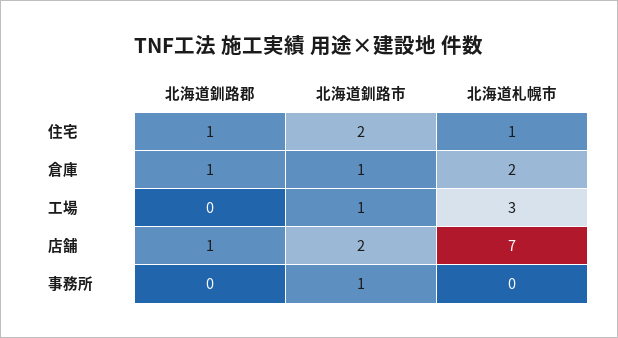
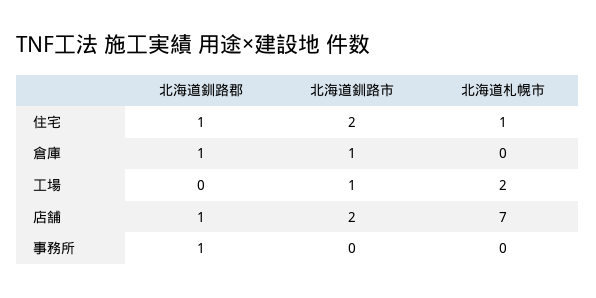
北海道札幌市, 倉庫: 2 -> 0
北海道札幌市, 工場: 3 -> 2
北海道釧路郡, 事務所: 0 -> 1
北海道釧路市, 事務所: 1 -> 0

